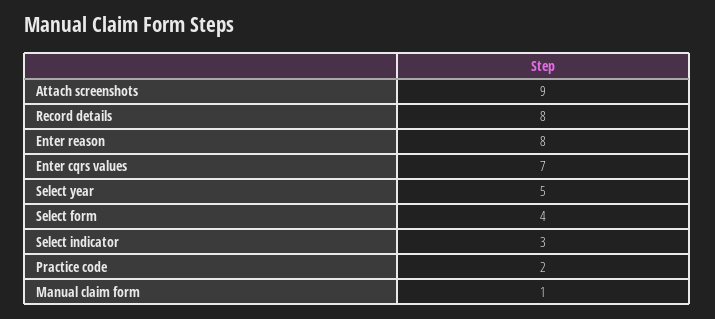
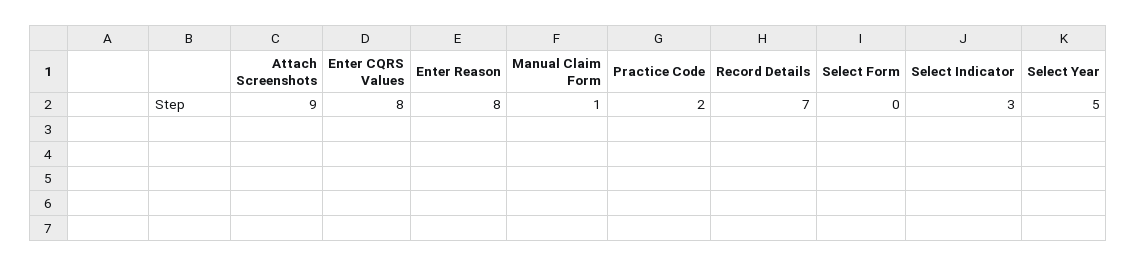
Record details: 8 -> 7
Enter cqrs values: 7 -> 8
Select form: 4 -> 0

